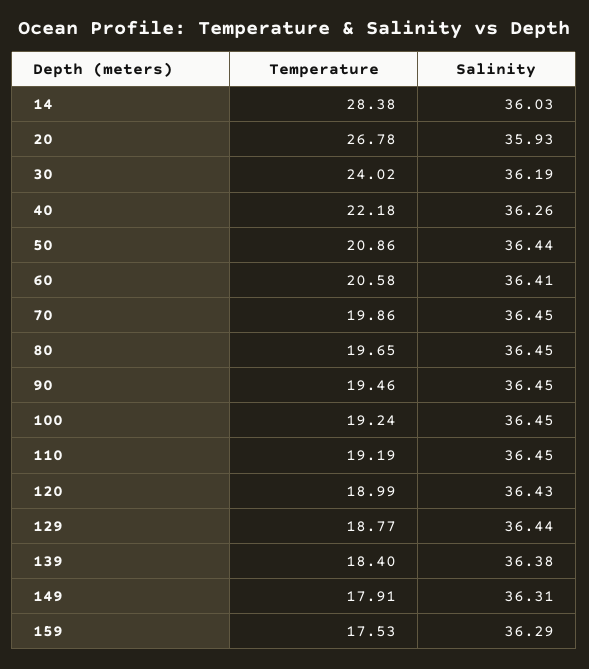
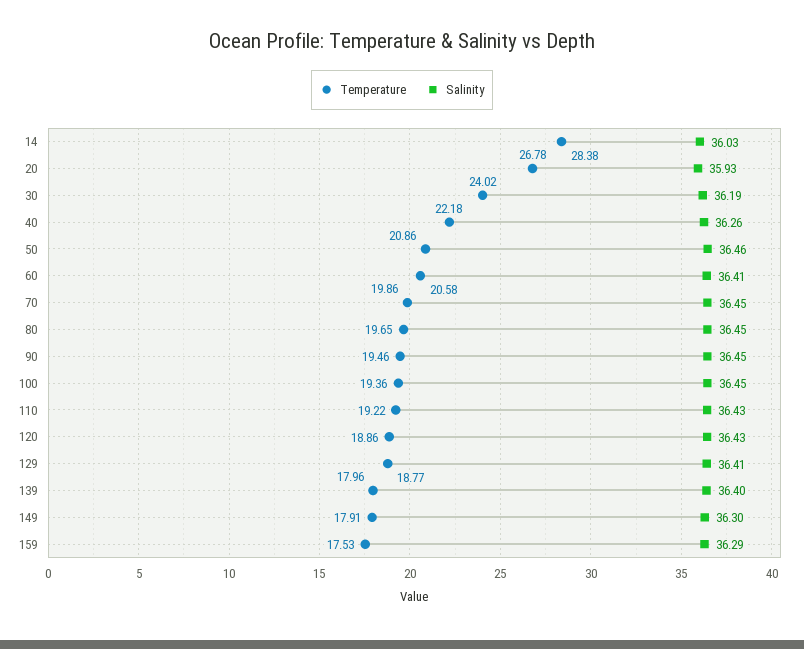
Salinity, 50: 36.44 -> 36.46
Temperature, 100: 19.24 -> 19.36
Temperature, 110: 19.19 -> 19.22
Salinity, 110: 36.45 -> 36.43
Temperature, 120: 18.99 -> 18.86
Salinity, 129: 36.44 -> 36.41
Temperature, 139: 18.4 -> 17.96
Salinity, 139: 36.38 -> 36.4
Salinity, 149: 36.31 -> 36.3

